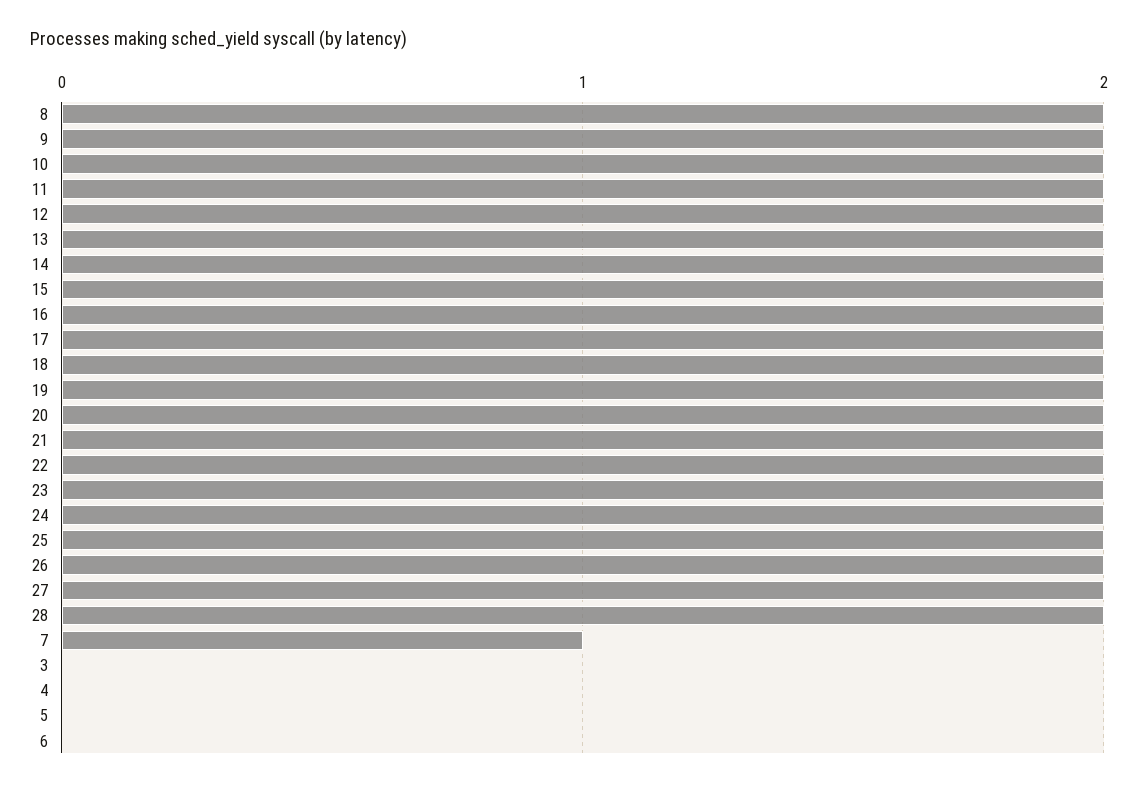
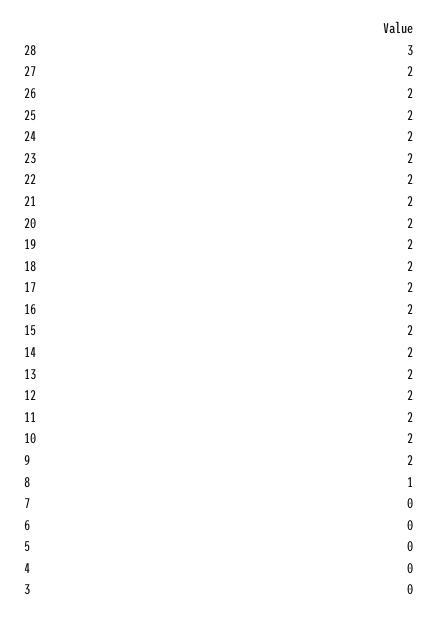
8: 2 -> 1
28: 2 -> 3
7: 1 -> 0

